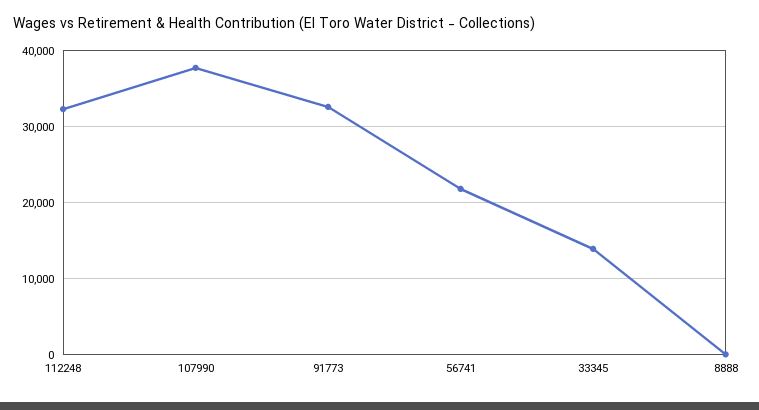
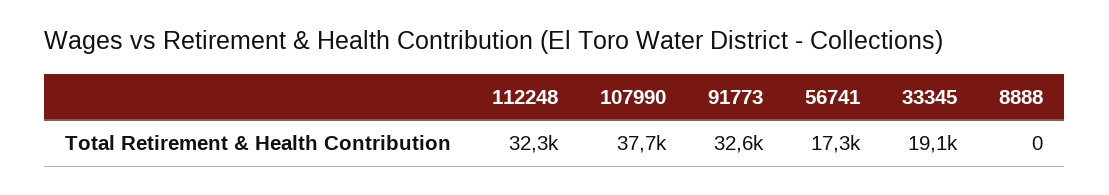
56741: 22000 -> 17300
33345: 14000 -> 19100

